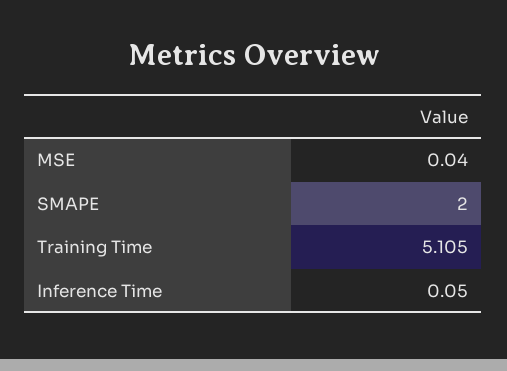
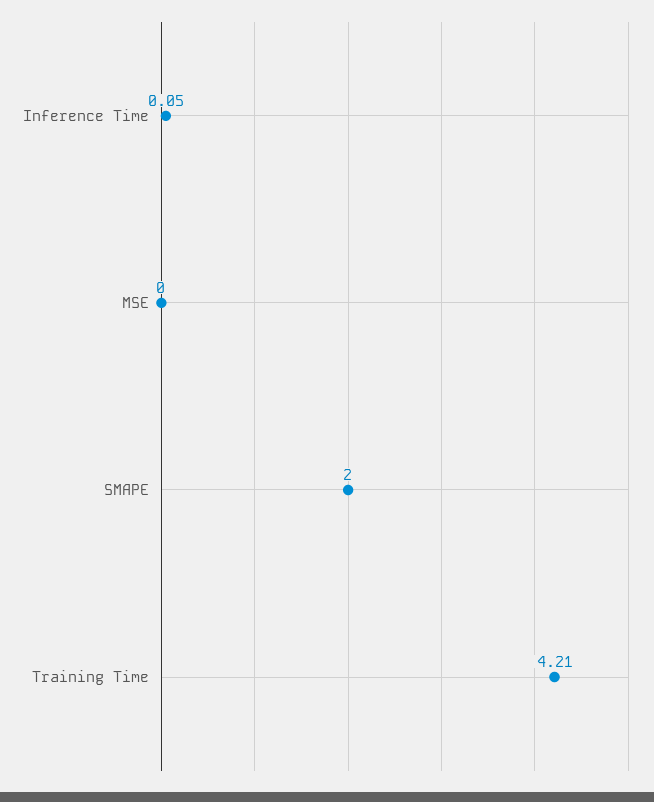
MSE: 0.04 -> 0
Training Time: 5.105 -> 4.21

